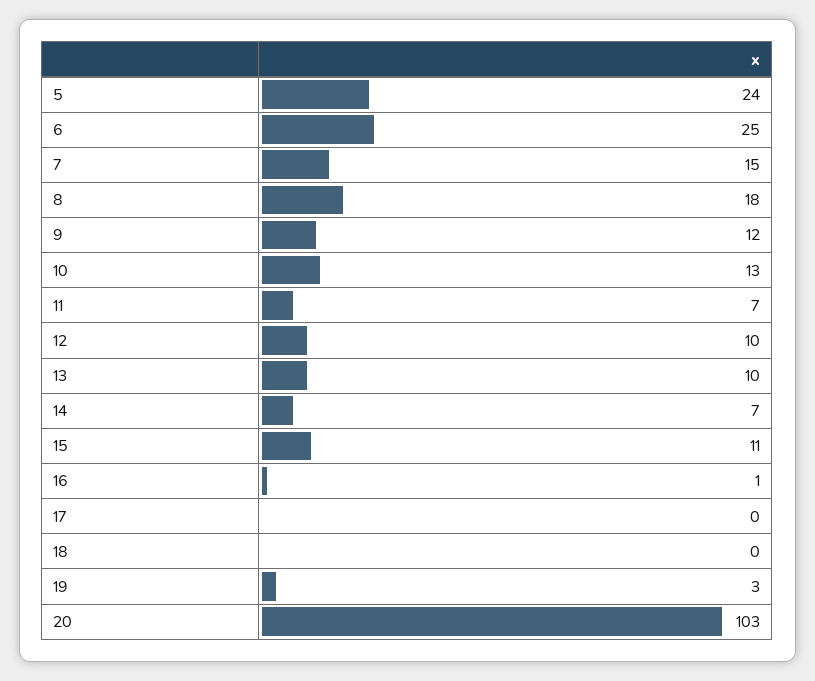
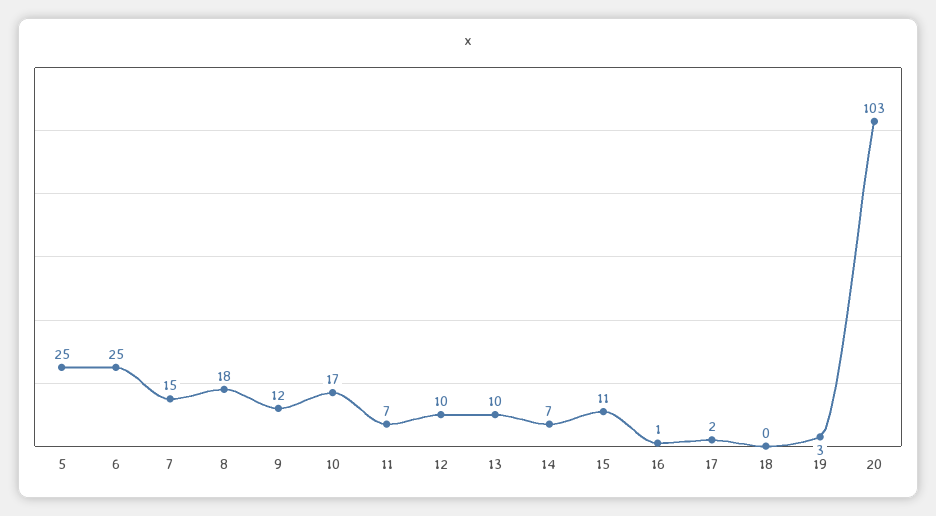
5: 24 -> 25
10: 13 -> 17
17: 0 -> 2

